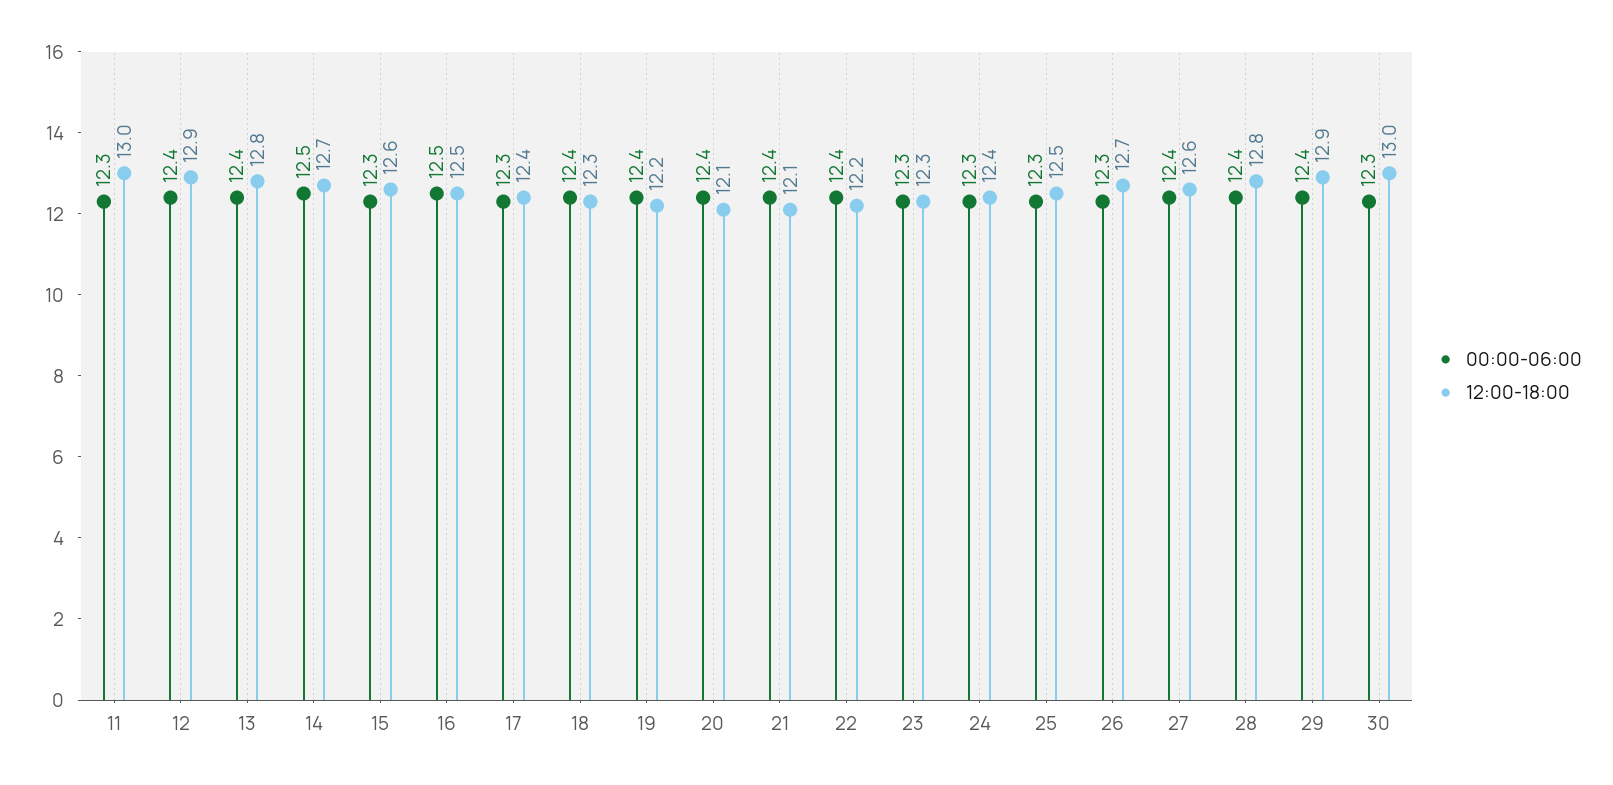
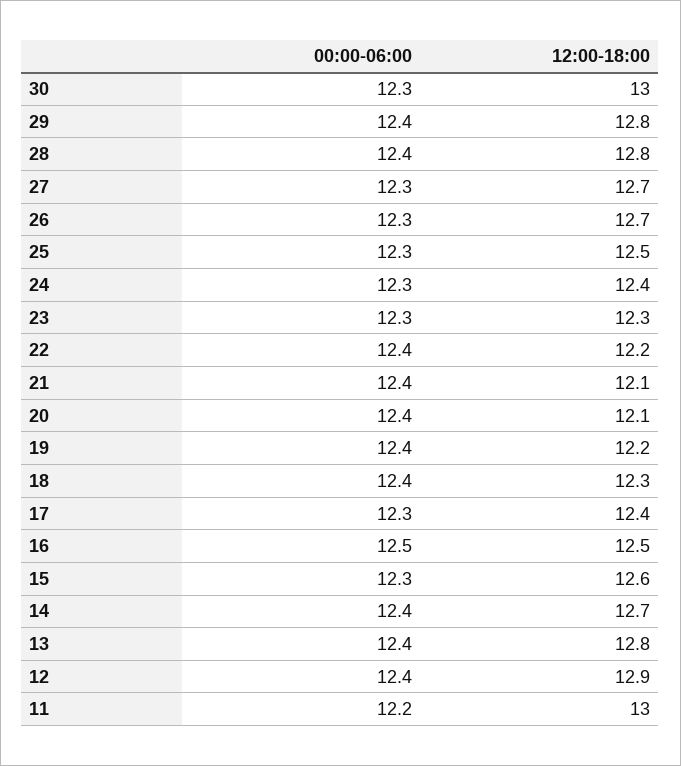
00:00-06:00, 11: 12.3 -> 12.2
00:00-06:00, 14: 12.5 -> 12.4
00:00-06:00, 27: 12.4 -> 12.3
12:00-18:00, 27: 12.6 -> 12.7
12:00-18:00, 29: 12.9 -> 12.8

